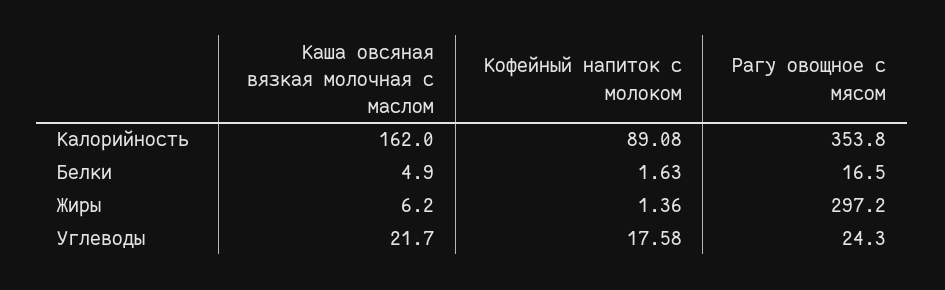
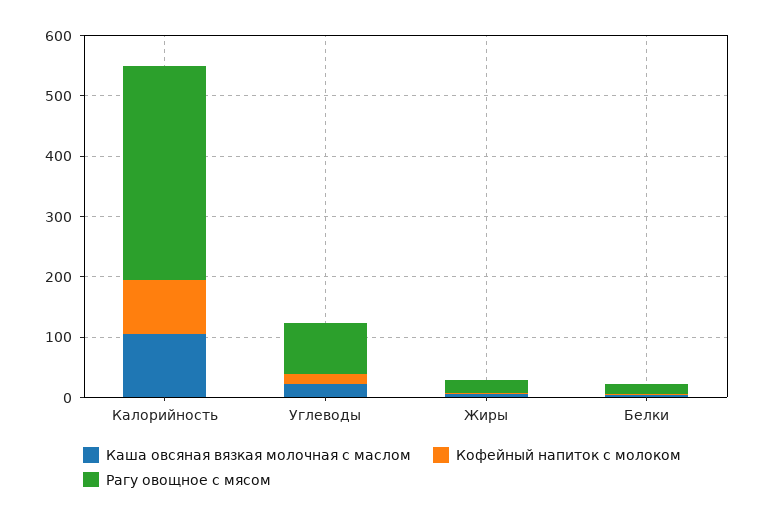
Каша овсяная вязкая молочная с маслом, Калорийность: 162 -> 100
Рагу овощное с мясом, Жиры: 297.2 -> 20
Рагу овощное с мясом, Углеводы: 24.3 -> 80

